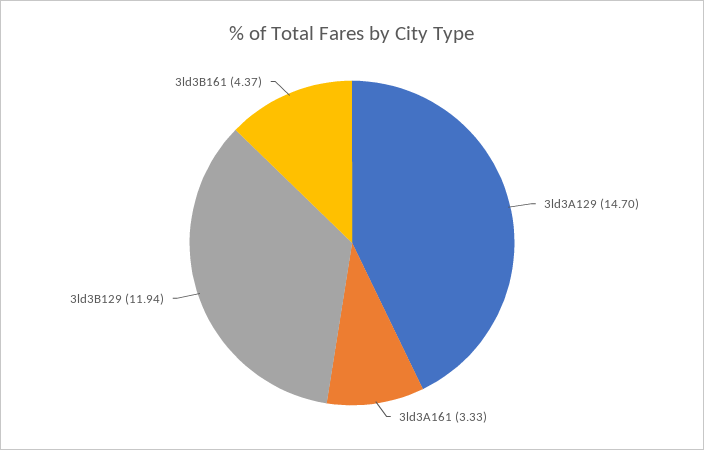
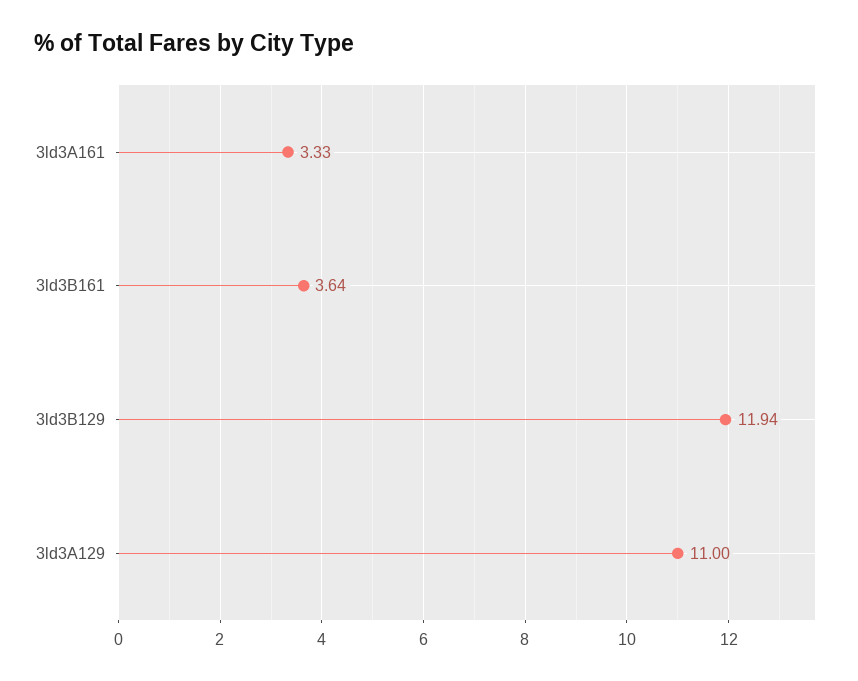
3ld3A129: 14.7 -> 11
3ld3B161: 4.37 -> 3.64

